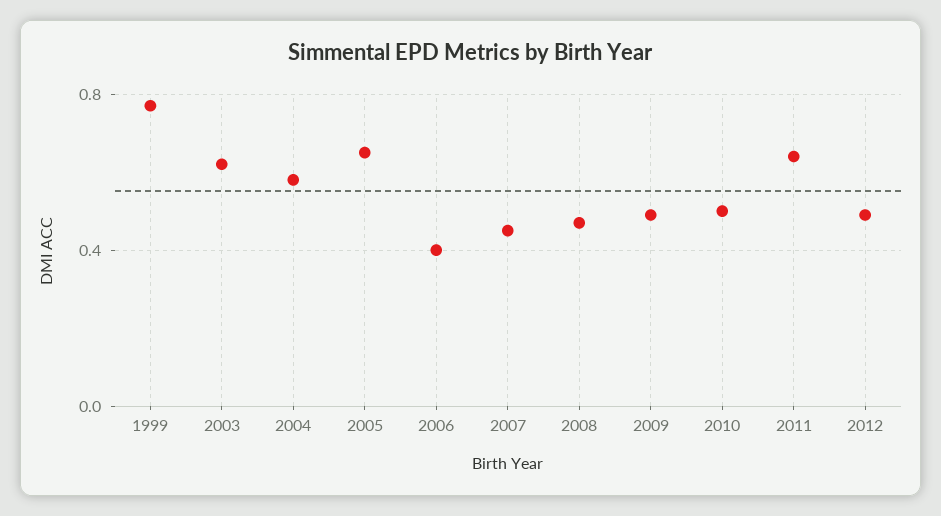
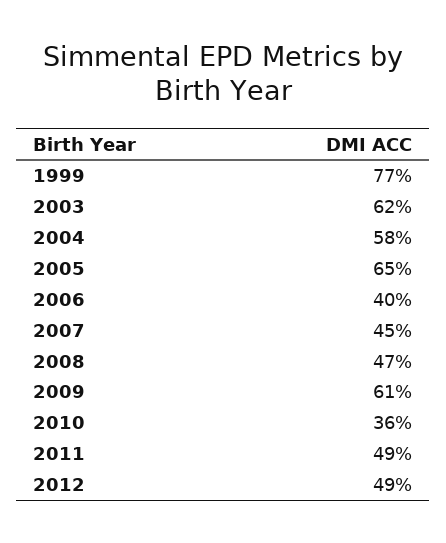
2009: 0.5 -> 0.61
2010: 0.5 -> 0.36
2011: 0.65 -> 0.49

